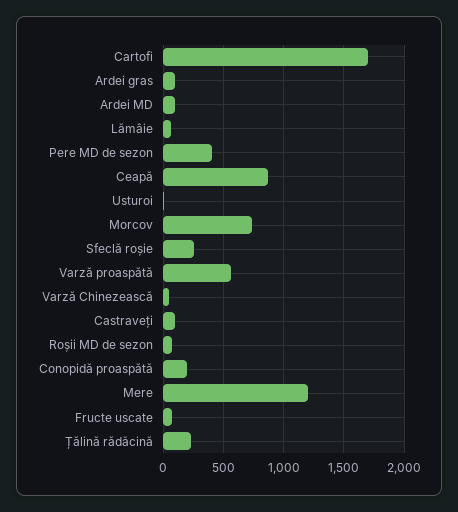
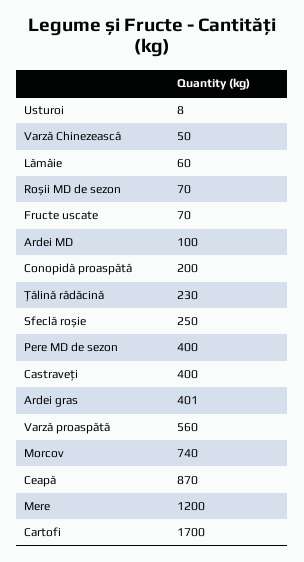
Ardei gras: 100 -> 401
Castraveți: 100 -> 400

